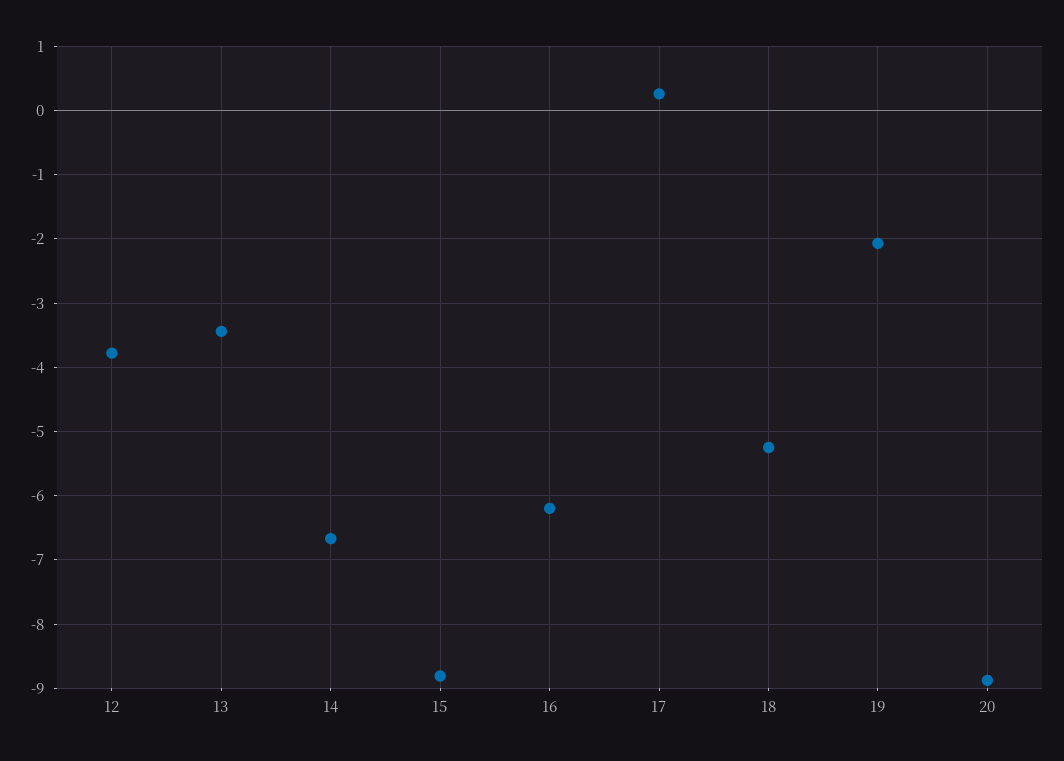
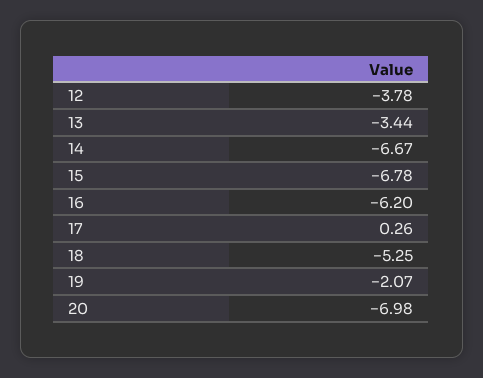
15: -8.8 -> -6.78
20: -8.9 -> -6.98

